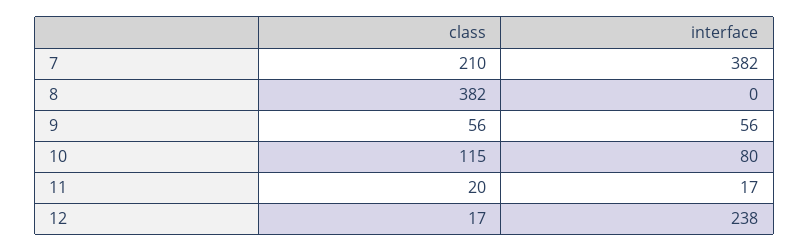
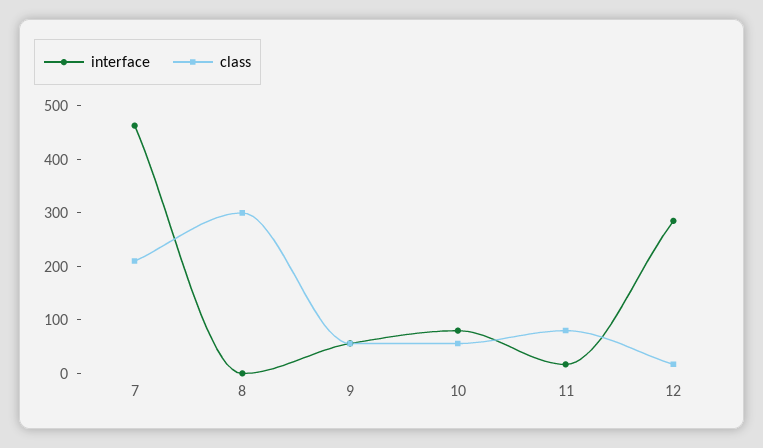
interface, 7: 382 -> 460
class, 8: 382 -> 300
class, 10: 115 -> 60
class, 11: 20 -> 80
interface, 12: 238 -> 280

